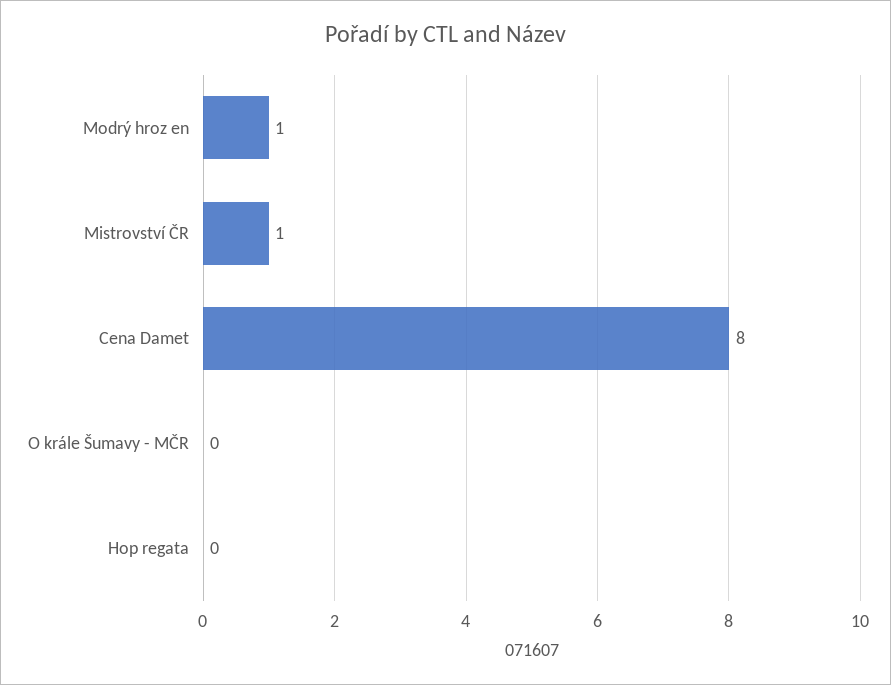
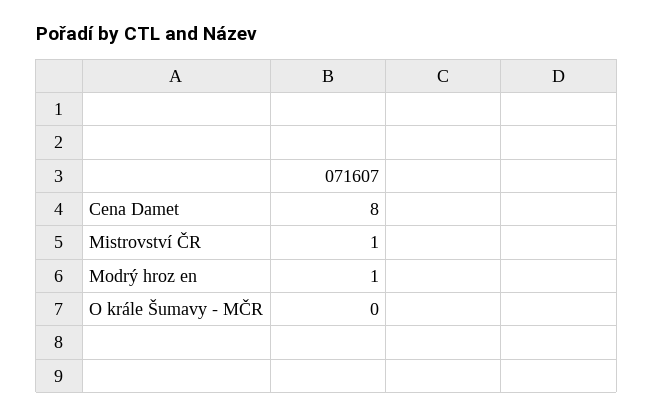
Hop regata: 0 -> none

